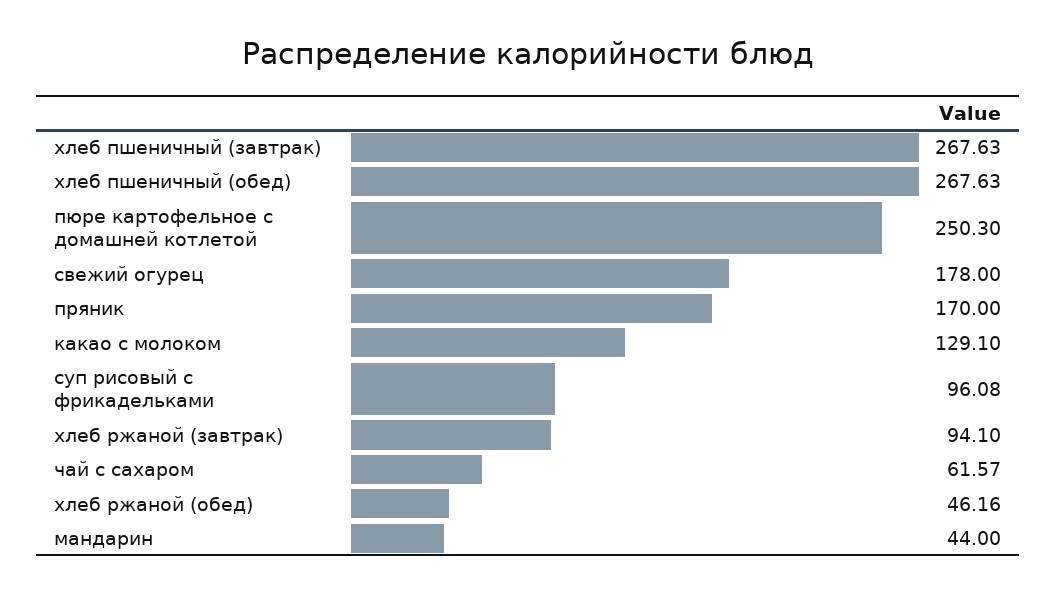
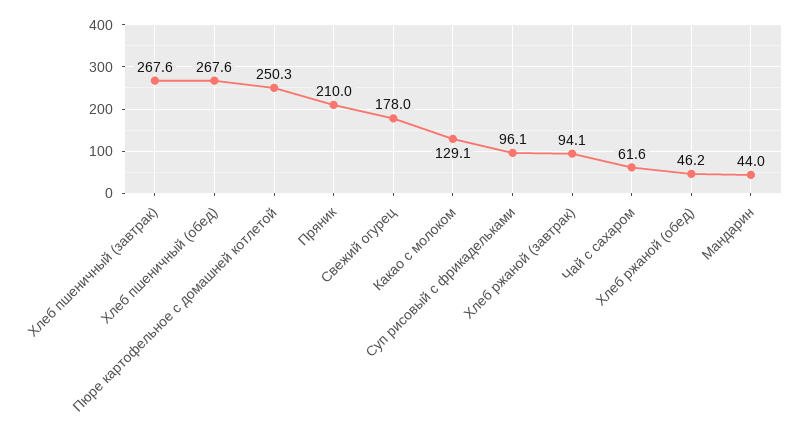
пряник: 170 -> 210

